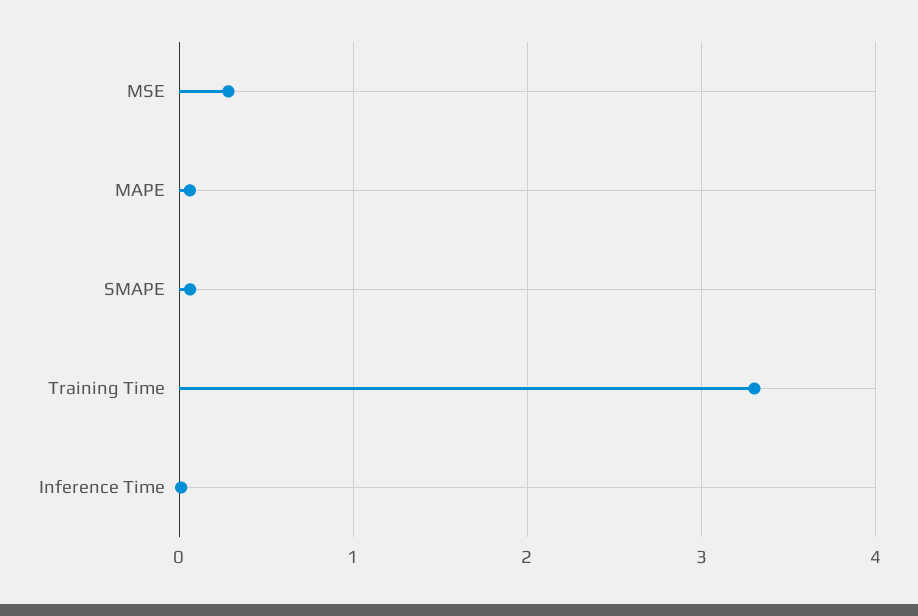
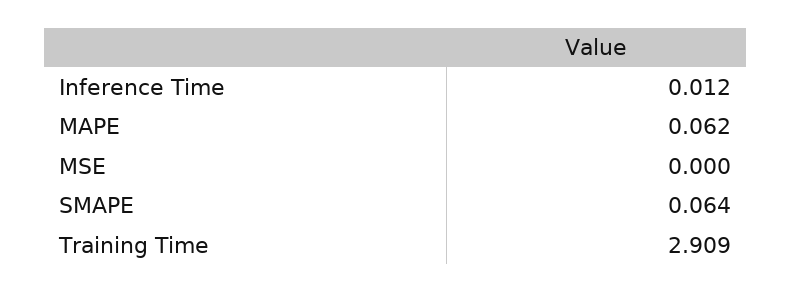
MSE: 0.3 -> 0
Training Time: 3.3 -> 2.909

